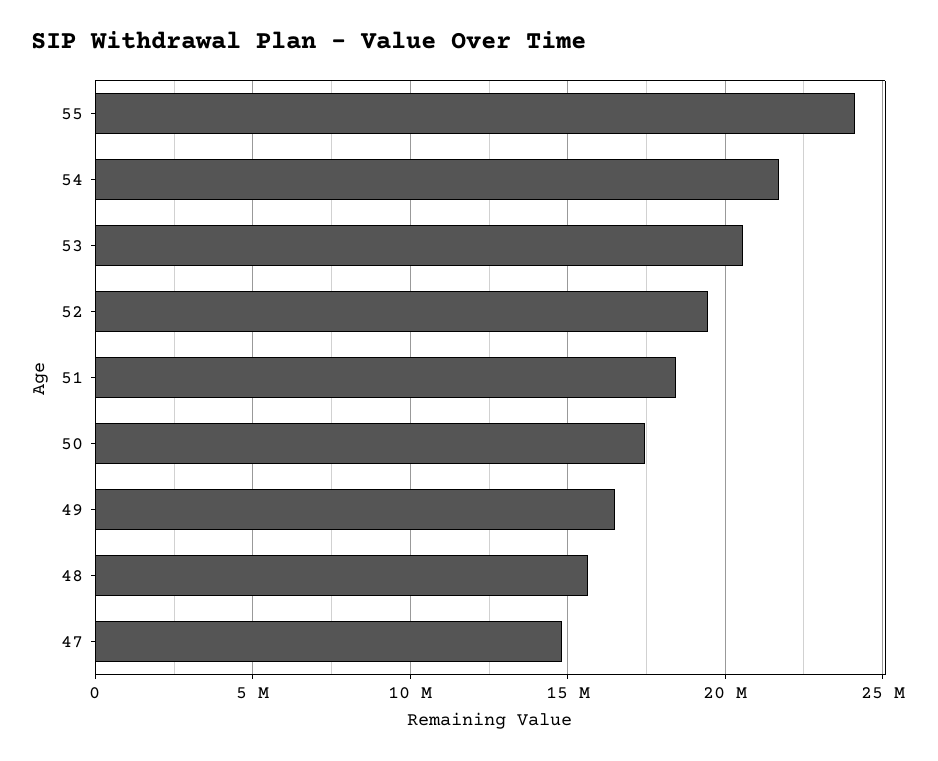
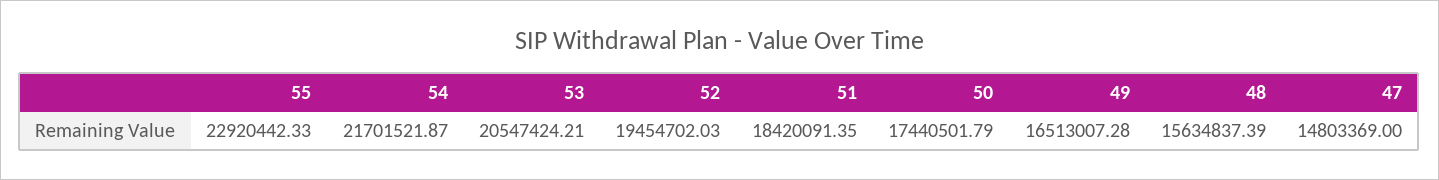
55: 24000000 -> 22920442.33

